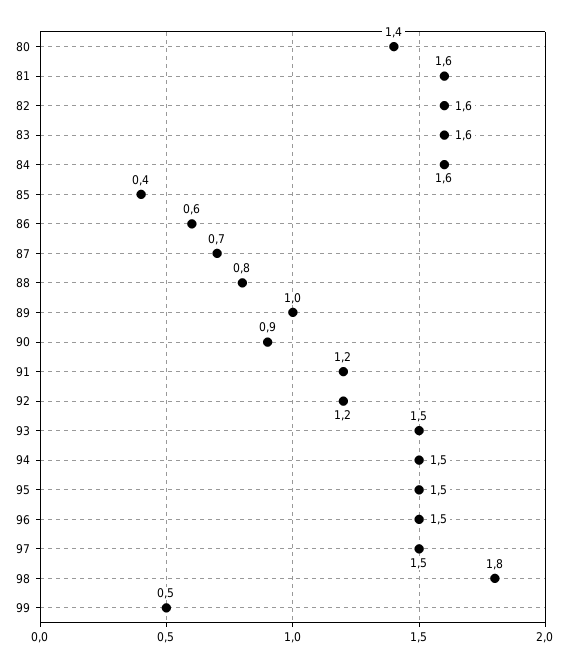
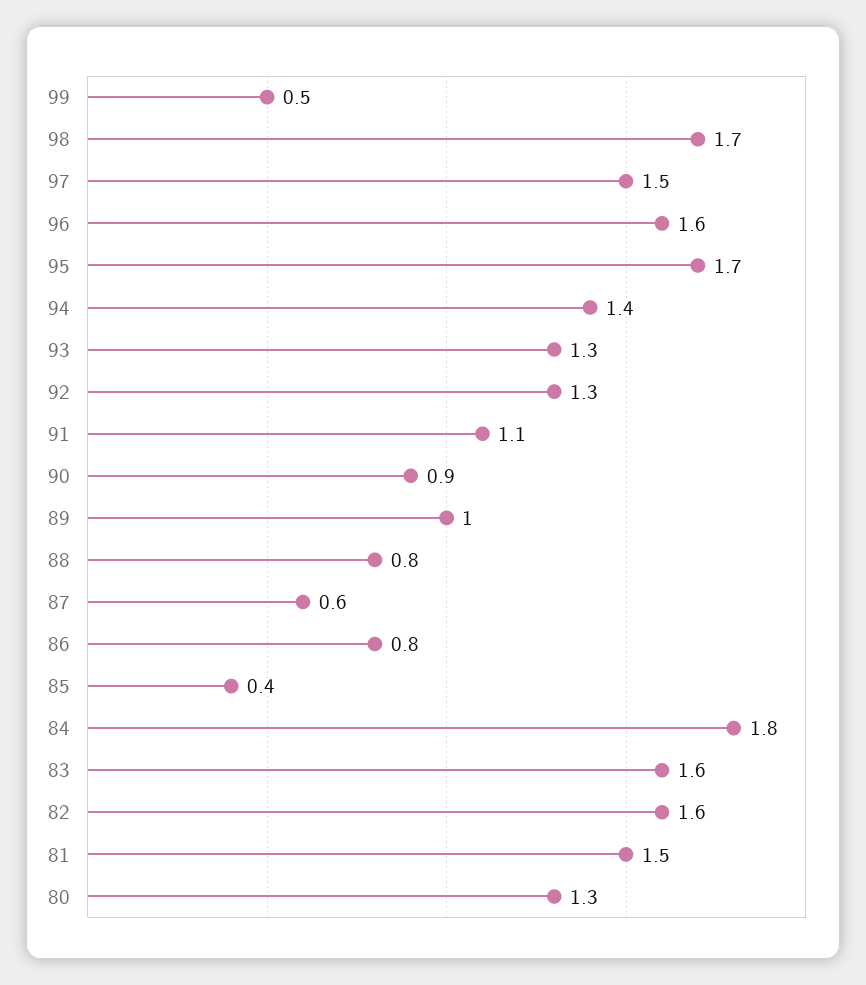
80: 1.4 -> 1.3
81: 1.6 -> 1.5
84: 1.6 -> 1.8
86: 0.6 -> 0.8
87: 0.7 -> 0.6
91: 1.2 -> 1.1
92: 1.2 -> 1.3
93: 1.5 -> 1.3
94: 1.5 -> 1.4
95: 1.5 -> 1.7
96: 1.5 -> 1.6
98: 1.8 -> 1.7

